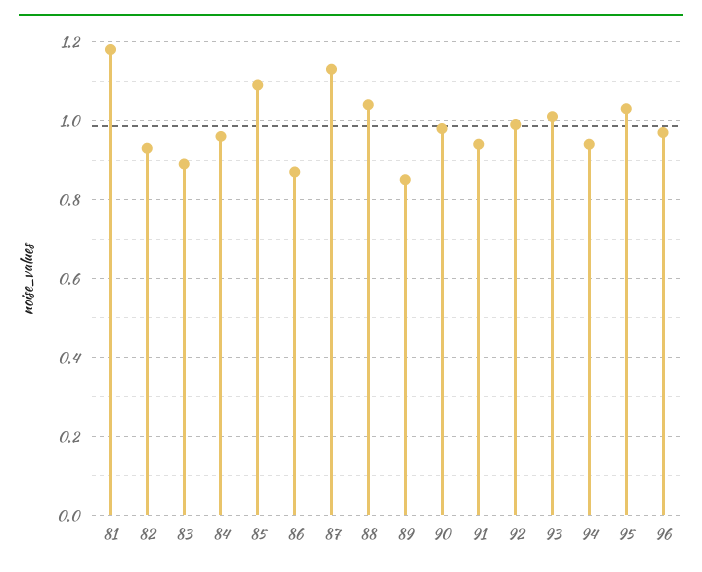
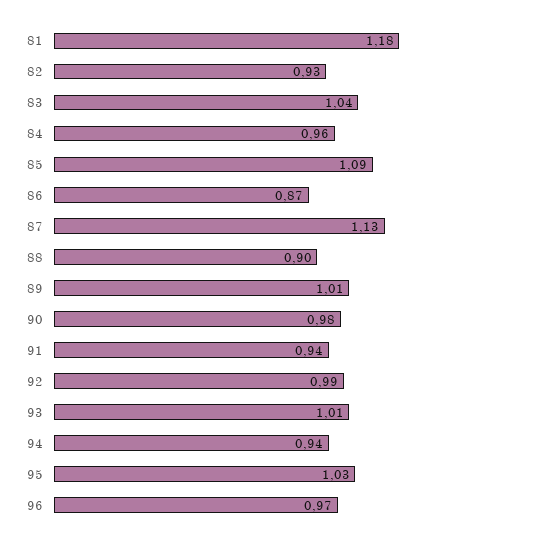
83: 0.9 -> 1.04
88: 1.05 -> 0.9
89: 0.85 -> 1.01

